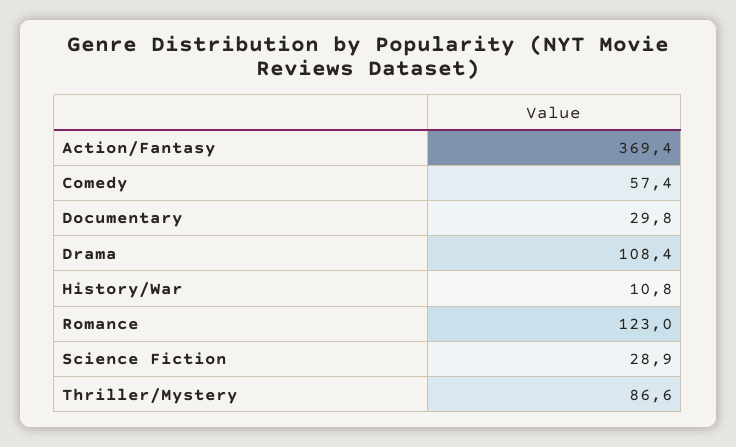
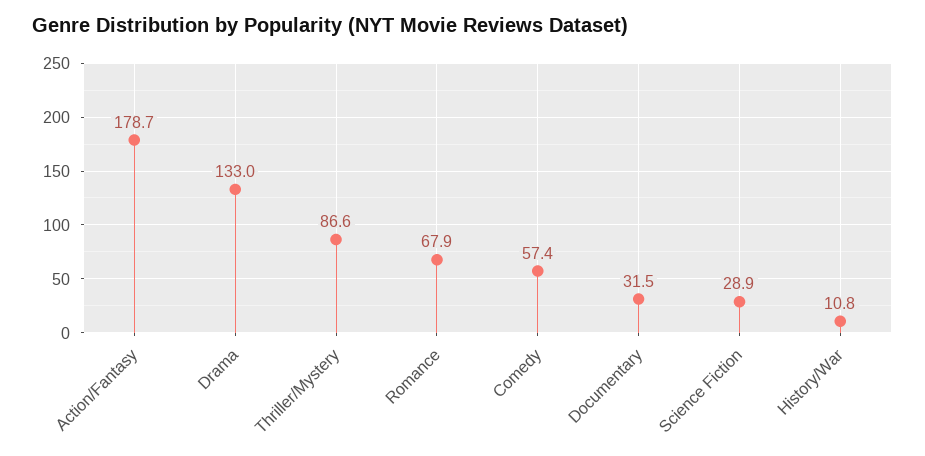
Action/Fantasy: 369.4 -> 178.7
Documentary: 29.8 -> 31.5
Drama: 108.4 -> 133
Romance: 123 -> 67.9

